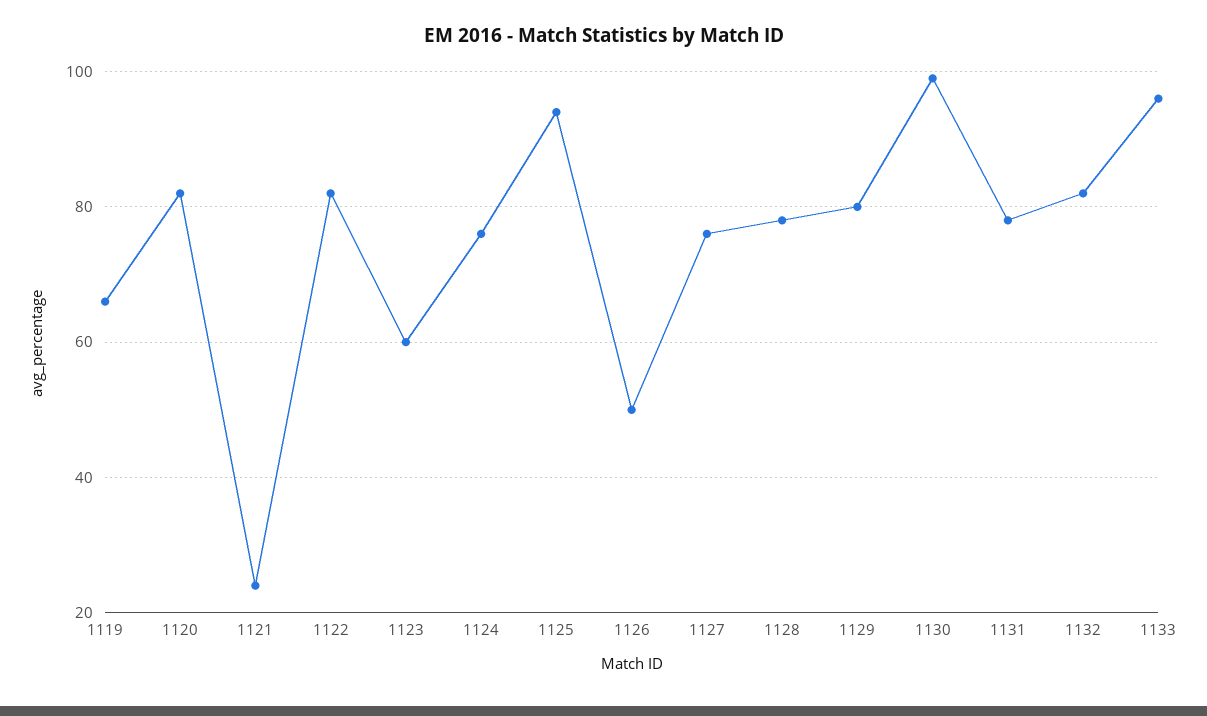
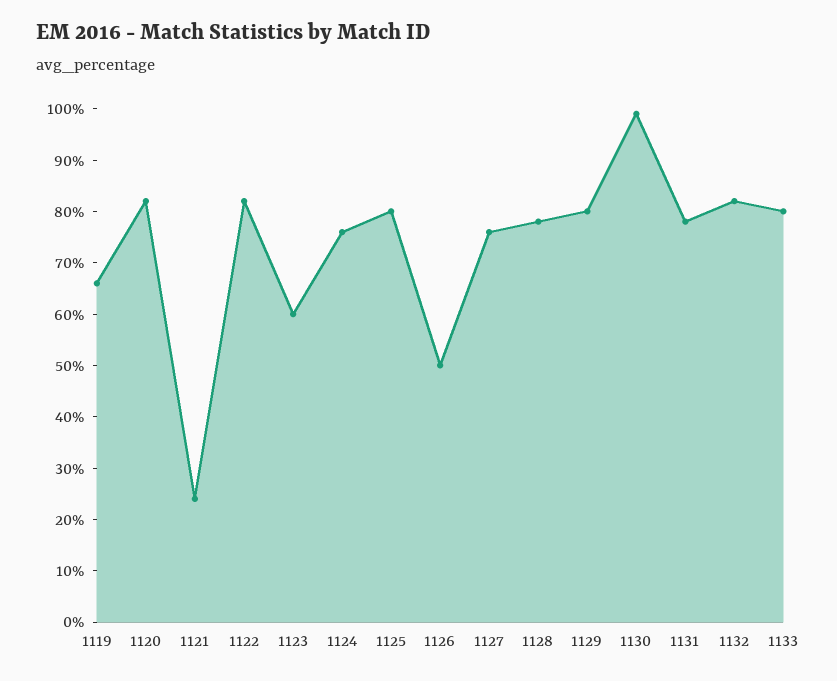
1125: 95 -> 80
1133: 95 -> 80

